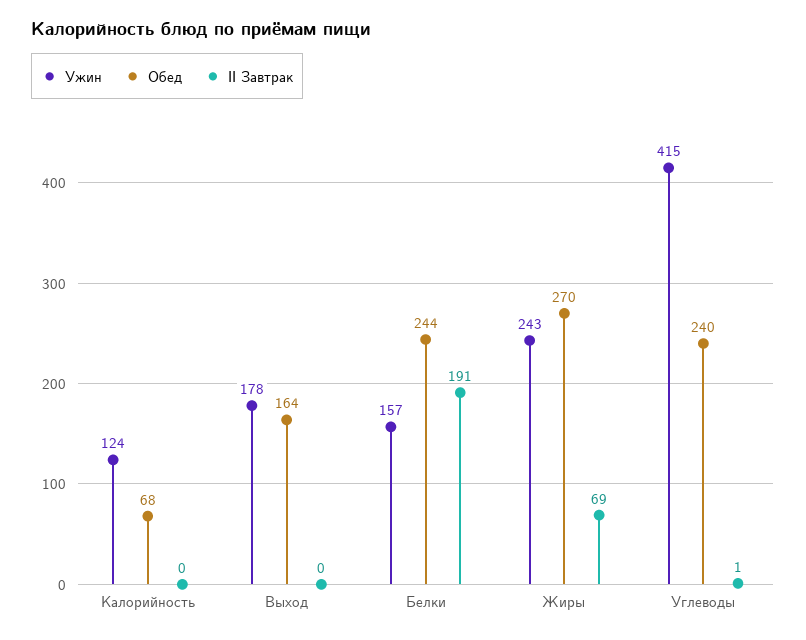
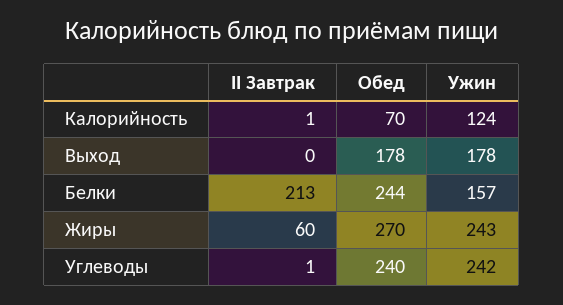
Обед, Калорийность: 68 -> 70
II Завтрак, Калорийность: 0 -> 1
Обед, Выход: 164 -> 178
II Завтрак, Белки: 191 -> 213
II Завтрак, Жиры: 69 -> 60
Ужин, Углеводы: 415 -> 242

